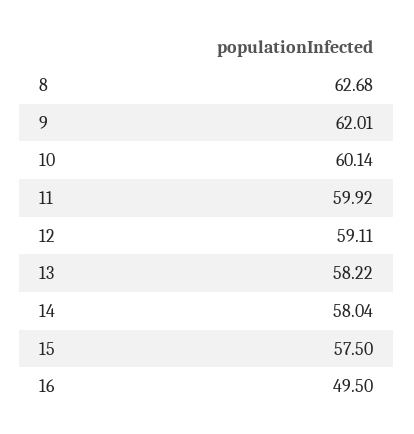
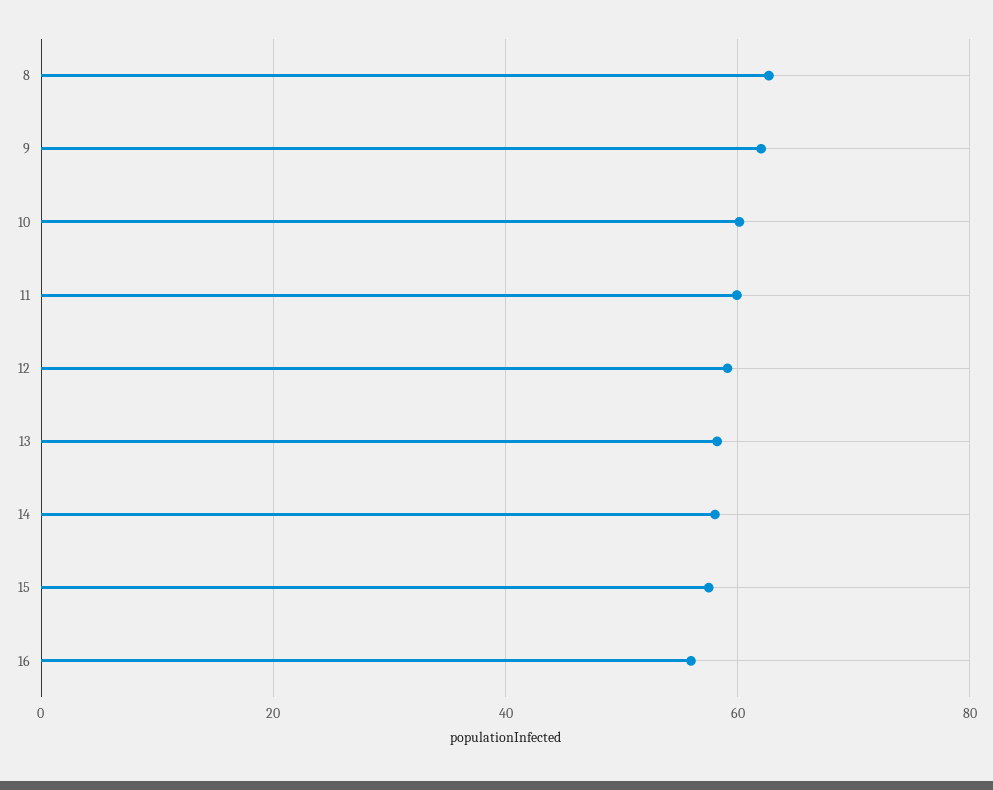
16: 49.5 -> 56

